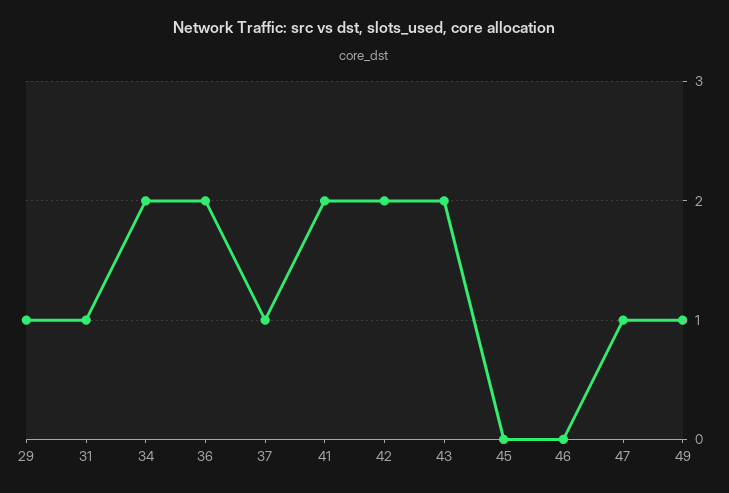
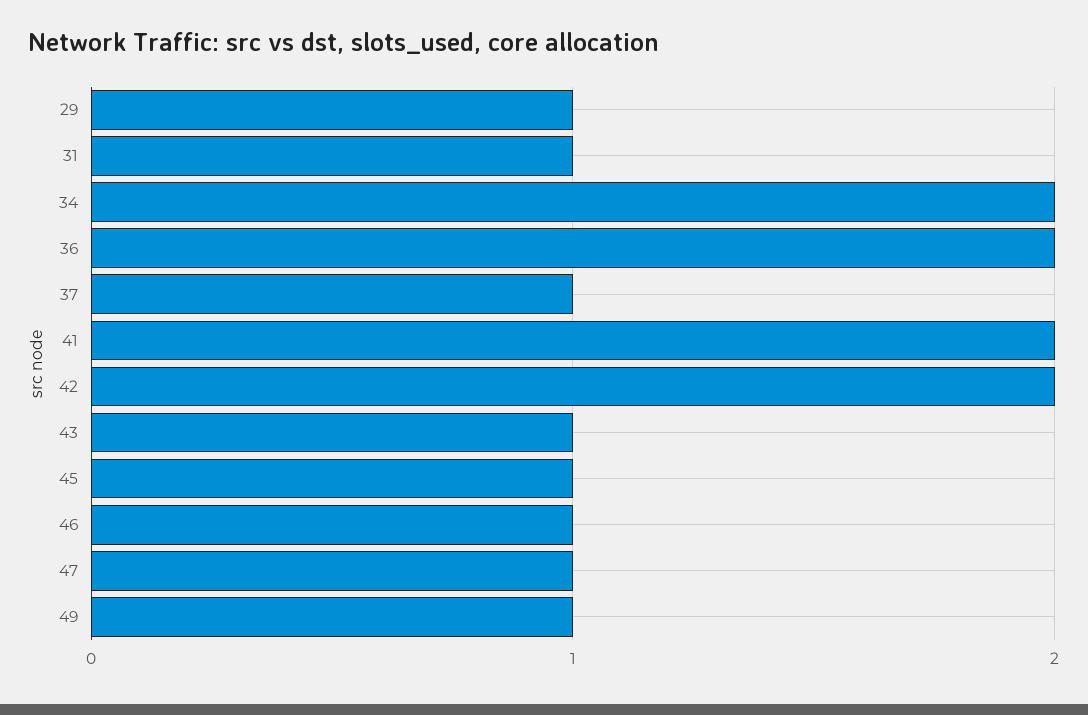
43: 2 -> 1
45: 0 -> 1
46: 0 -> 1

